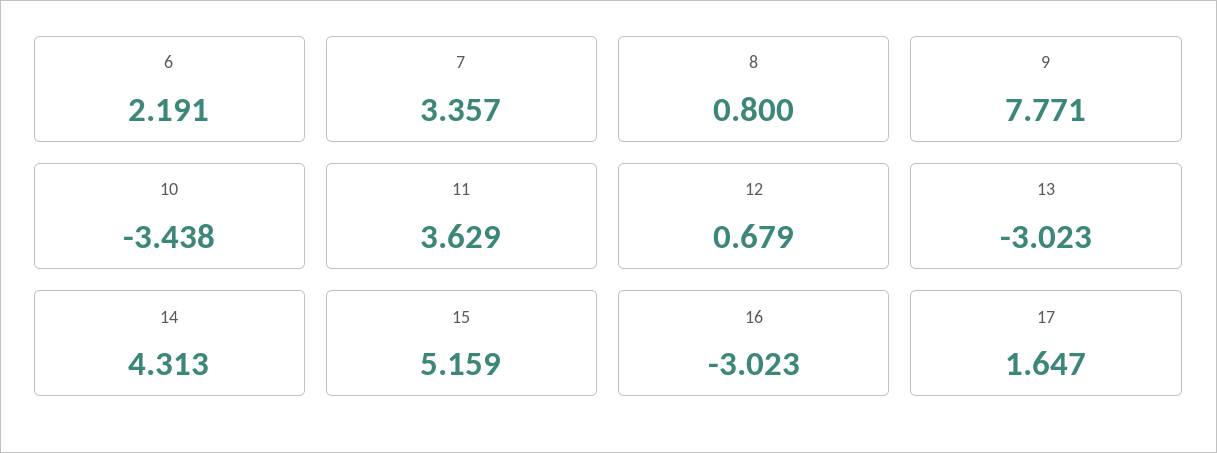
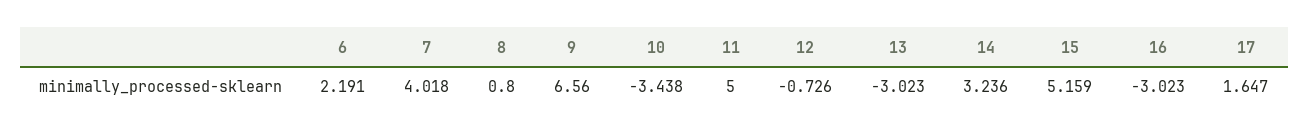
7: 3.357 -> 4.018
9: 7.771 -> 6.56
11: 3.629 -> 5
12: 0.679 -> -0.726
14: 4.313 -> 3.236

